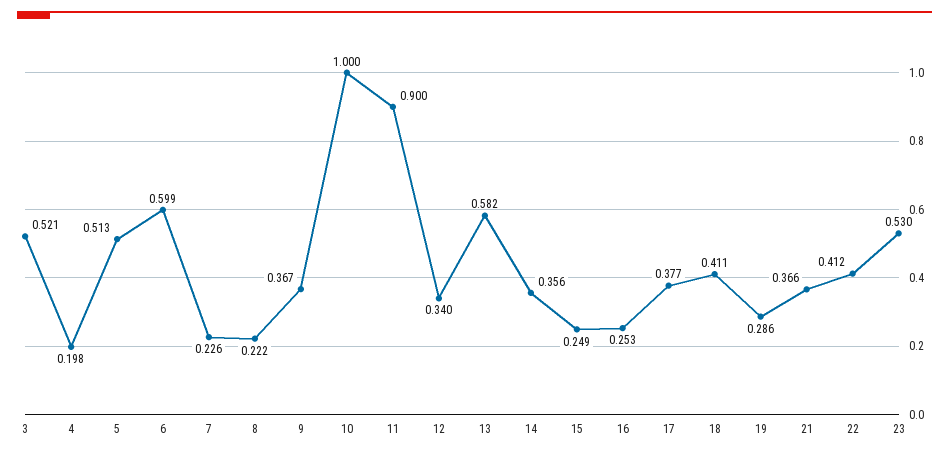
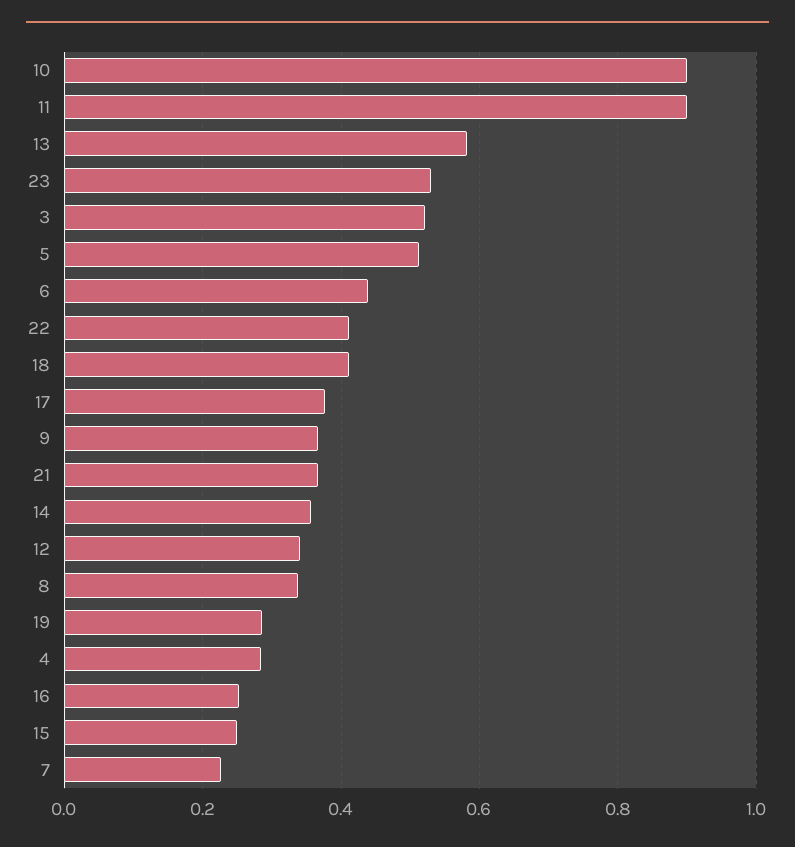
4: 0.198 -> 0.28
6: 0.599 -> 0.44
8: 0.222 -> 0.34
10: 1 -> 0.9

